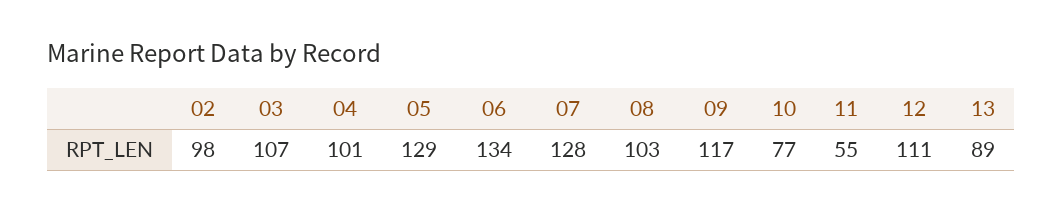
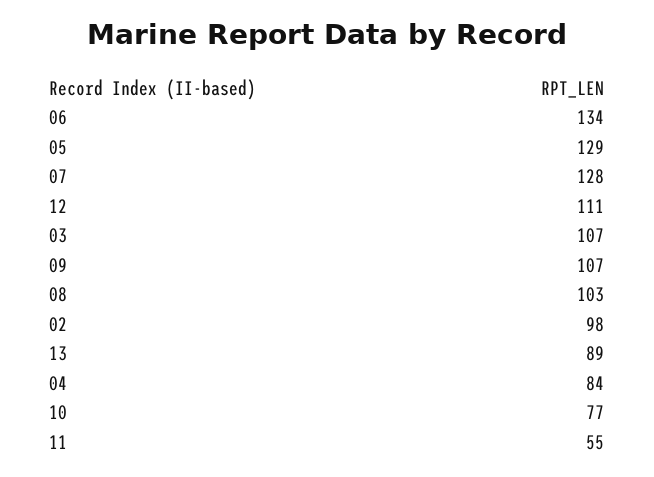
04: 101 -> 84
09: 117 -> 107

